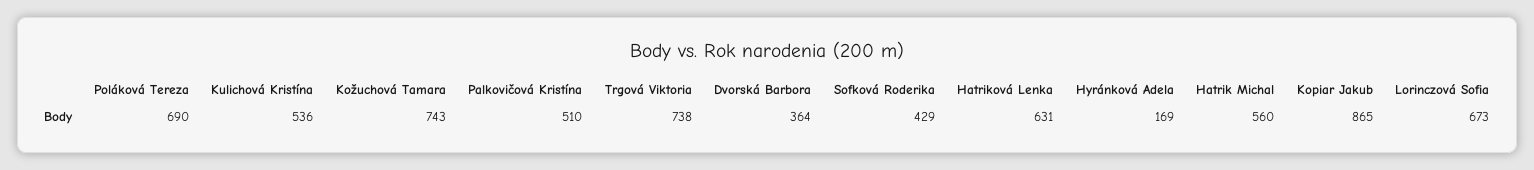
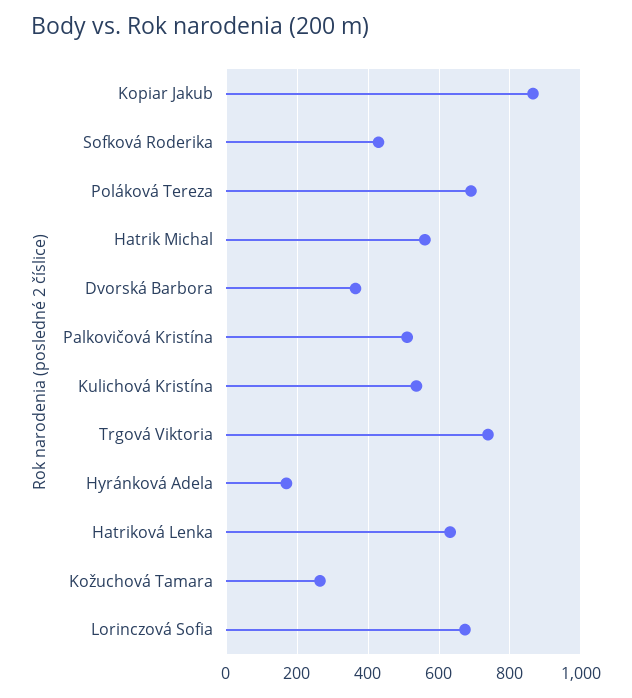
Kožuchová Tamara: 743 -> 260

